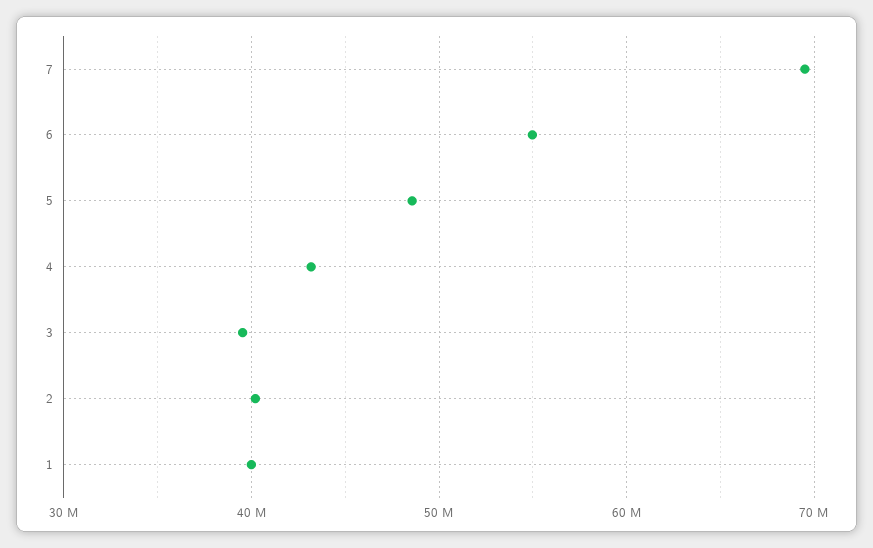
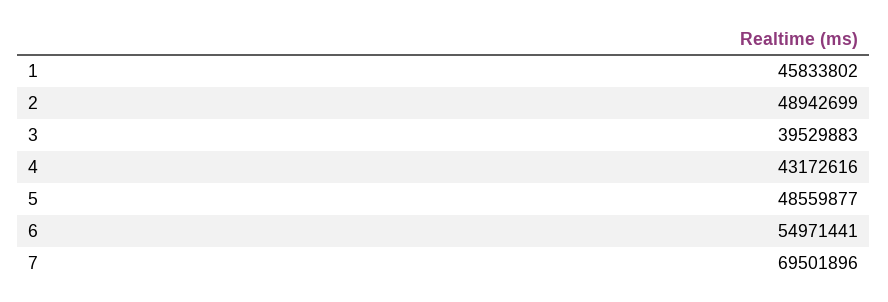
2: 40000000 -> 48942699
1: 40000000 -> 45833802

